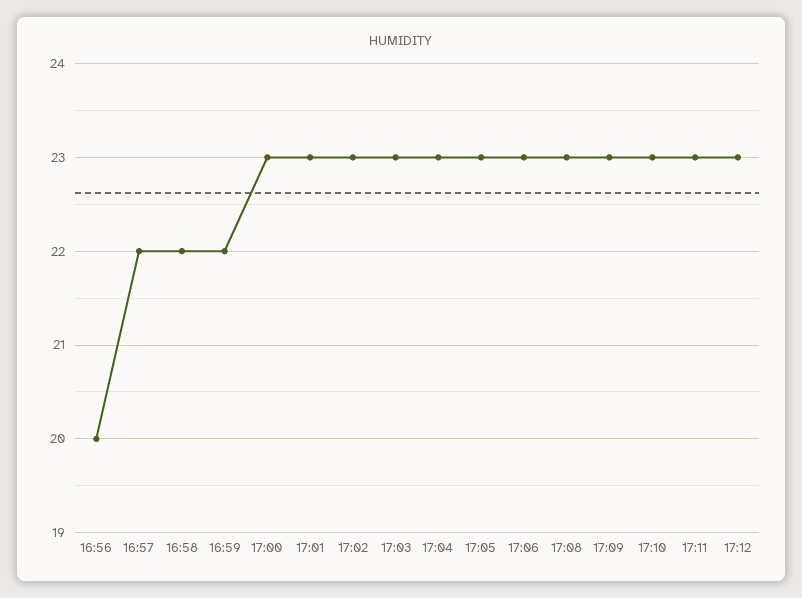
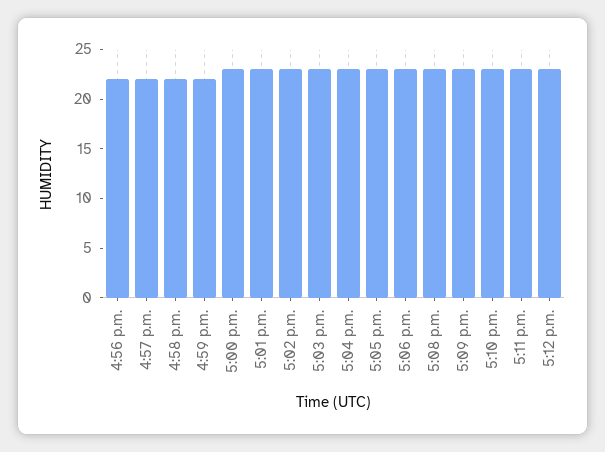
16:56: 20 -> 22

